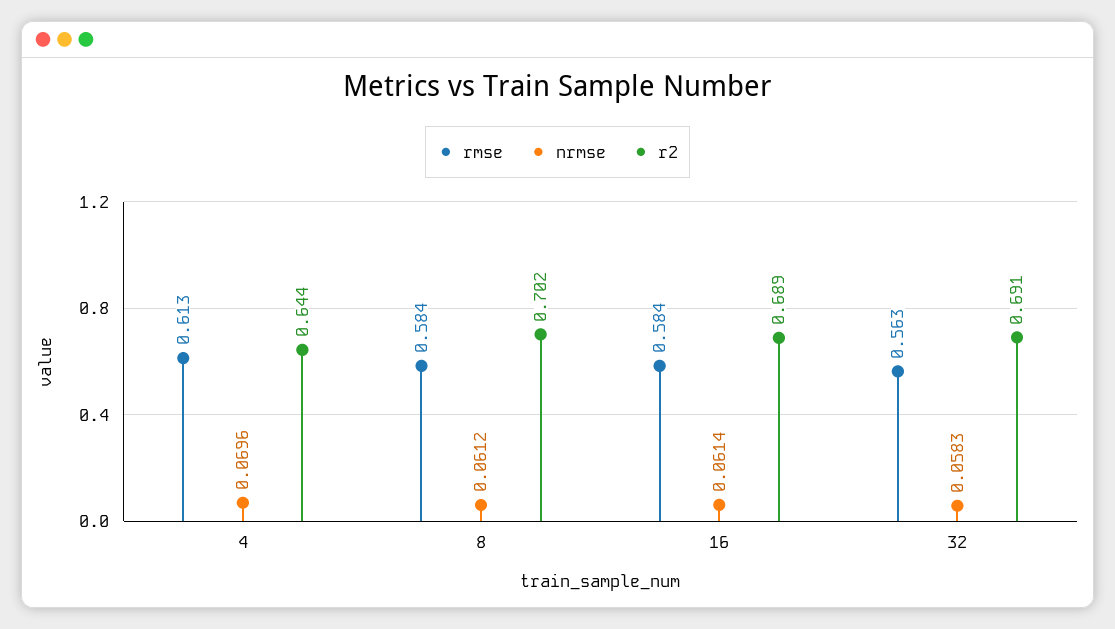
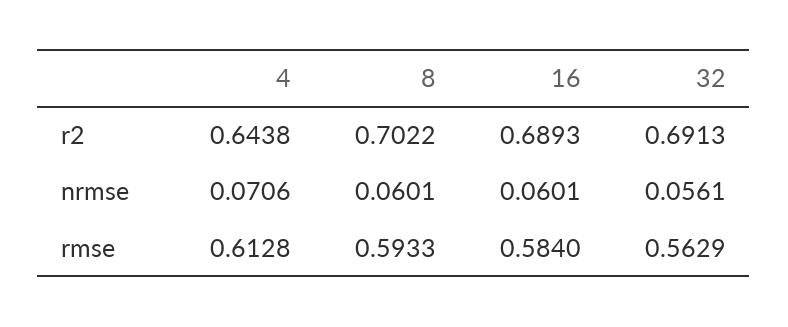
nrmse, 4: 0.0696 -> 0.0706
rmse, 8: 0.584 -> 0.5933
nrmse, 8: 0.0612 -> 0.0601
nrmse, 16: 0.0614 -> 0.0601
nrmse, 32: 0.0583 -> 0.0561

